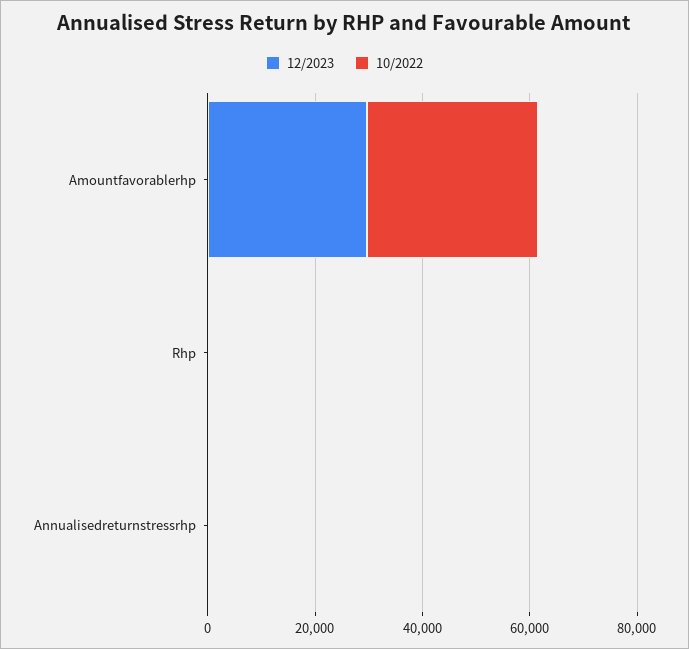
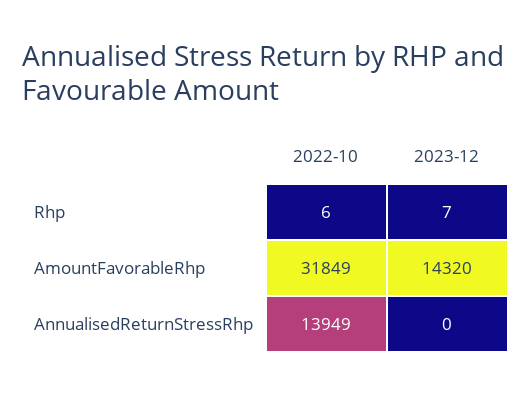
12/2023, Amountfavorablerhp: 30000 -> 14320
10/2022, Annualisedreturnstressrhp: 0 -> 13949

